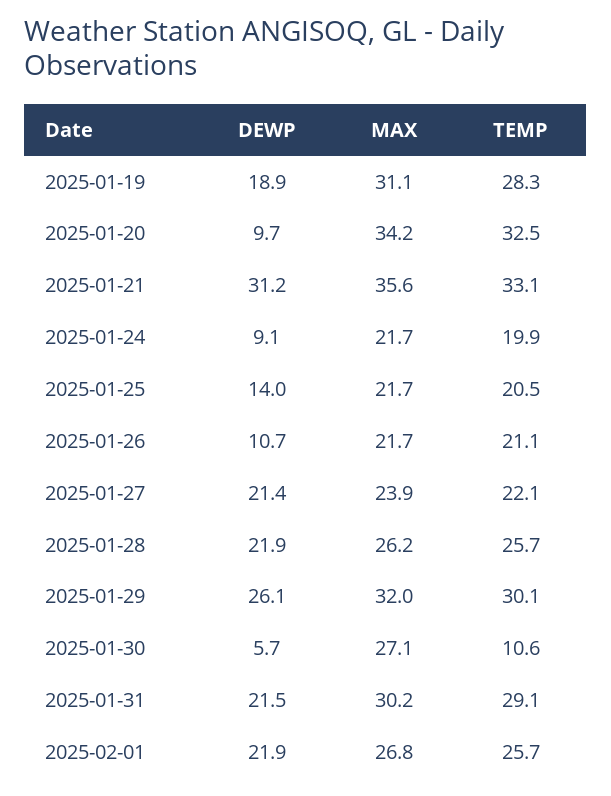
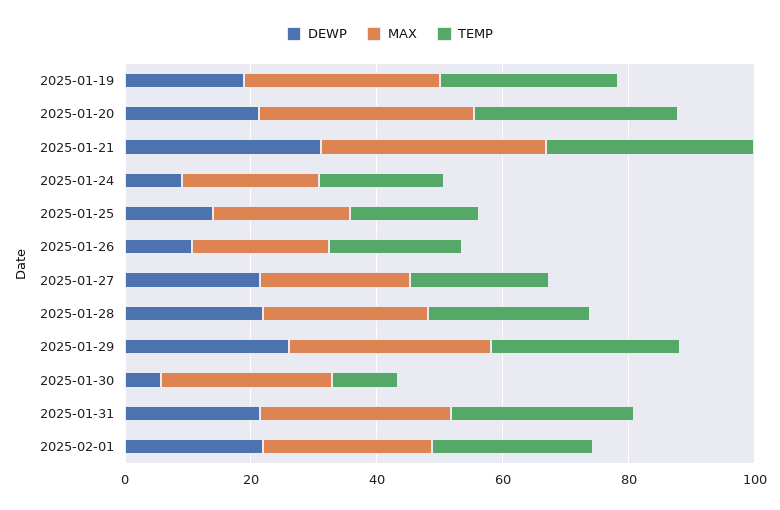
DEWP, 2025-01-20: 9.7 -> 20

